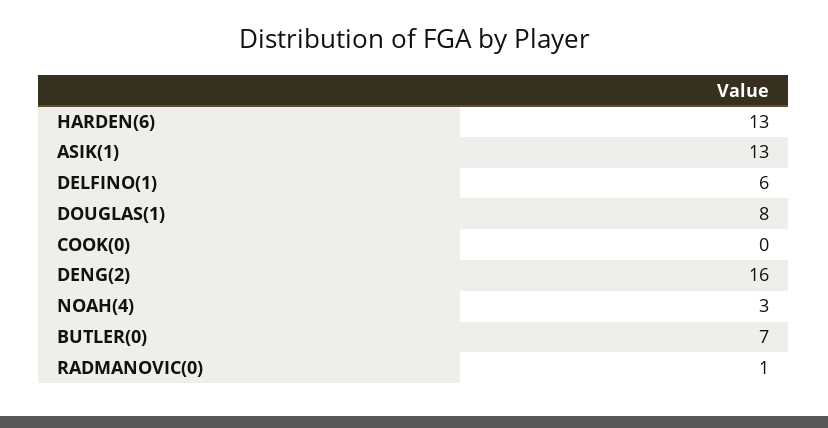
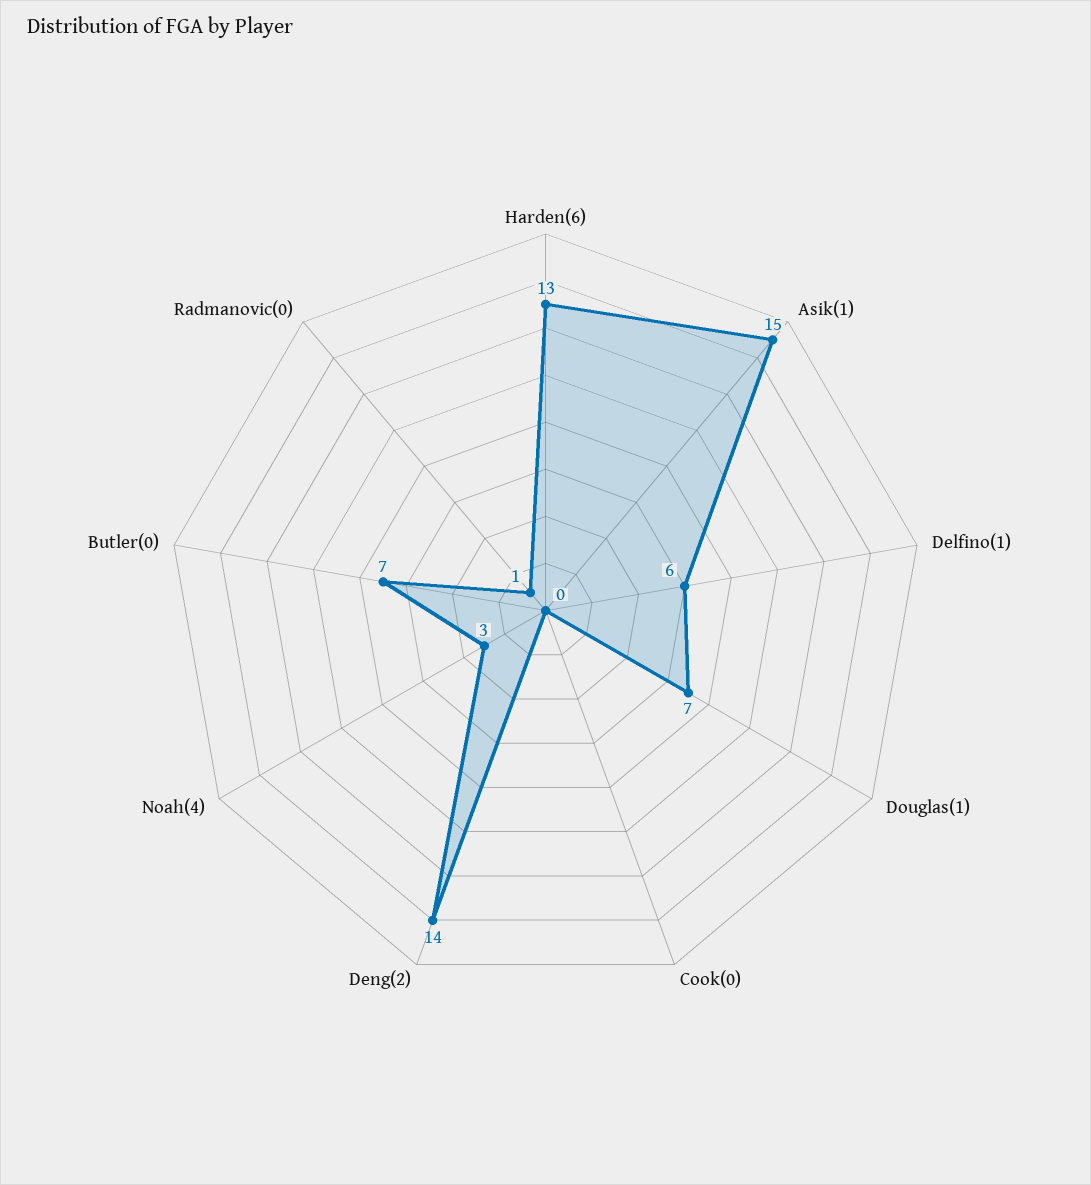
ASIK(1): 13 -> 15
DOUGLAS(1): 8 -> 7
DENG(2): 16 -> 14

